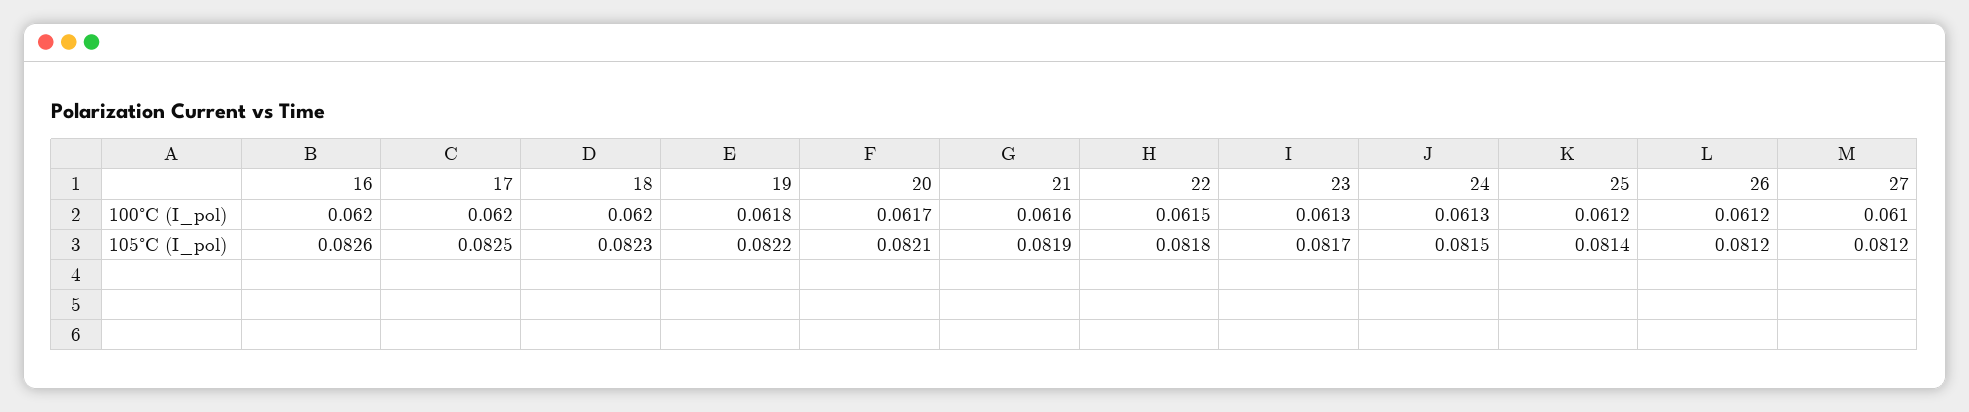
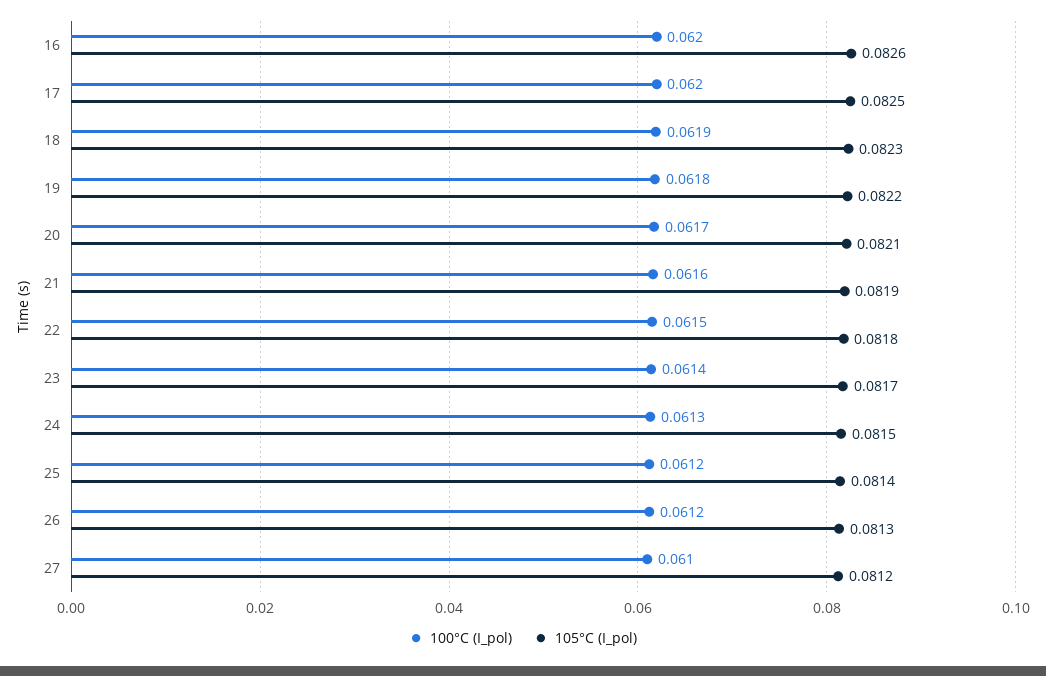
100°C (I_pol), 18: 0.062 -> 0.0619
100°C (I_pol), 23: 0.0613 -> 0.0614
105°C (I_pol), 26: 0.0812 -> 0.0813

